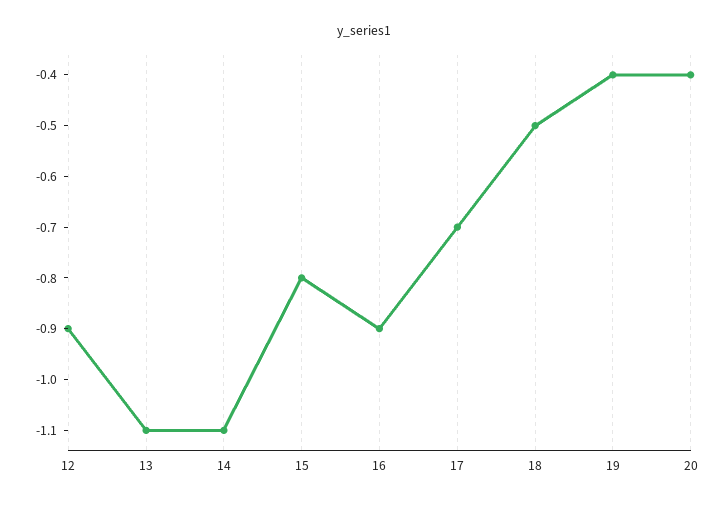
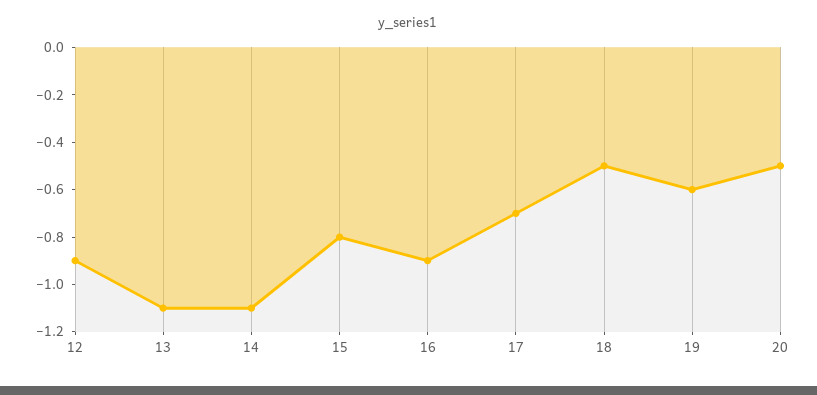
19: -0.4 -> -0.6
20: -0.4 -> -0.5

